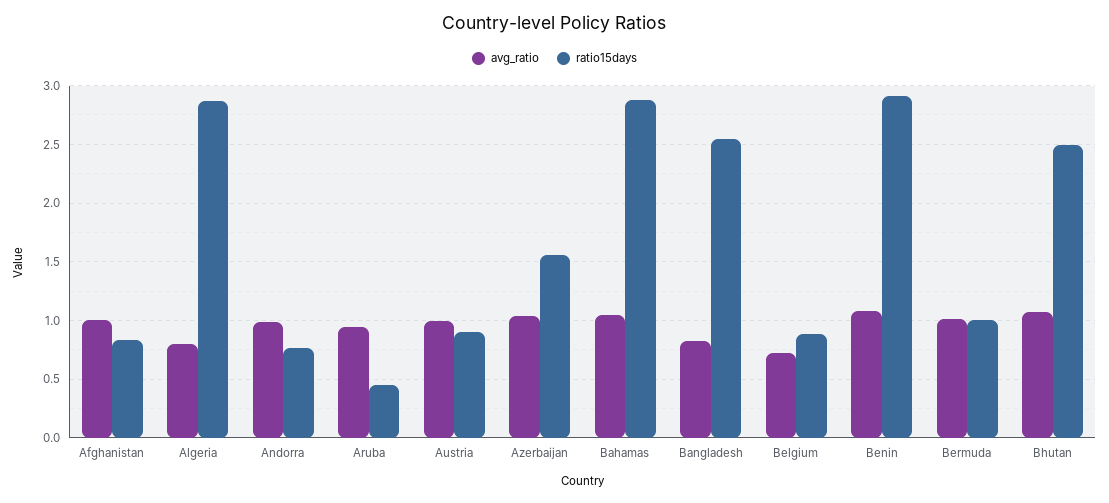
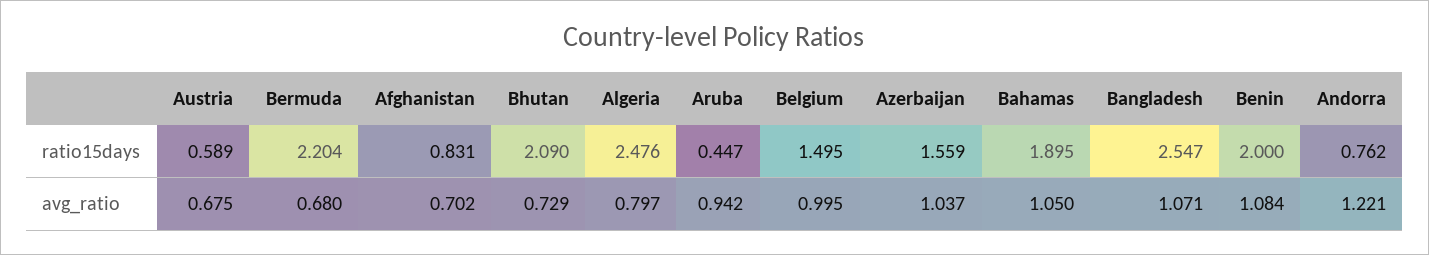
avg_ratio, Afghanistan: 1 -> 0.702
ratio15days, Algeria: 2.9 -> 2.476
avg_ratio, Andorra: 1 -> 1.221
avg_ratio, Austria: 1 -> 0.675
ratio15days, Austria: 0.9 -> 0.589
ratio15days, Bahamas: 2.9 -> 1.895
avg_ratio, Bangladesh: 0.8 -> 1.071
avg_ratio, Belgium: 0.7 -> 0.995
ratio15days, Belgium: 0.9 -> 1.495
ratio15days, Benin: 2.9 -> 2
avg_ratio, Bermuda: 1 -> 0.68
ratio15days, Bermuda: 1 -> 2.204
avg_ratio, Bhutan: 1.1 -> 0.729
ratio15days, Bhutan: 2.5 -> 2.09

